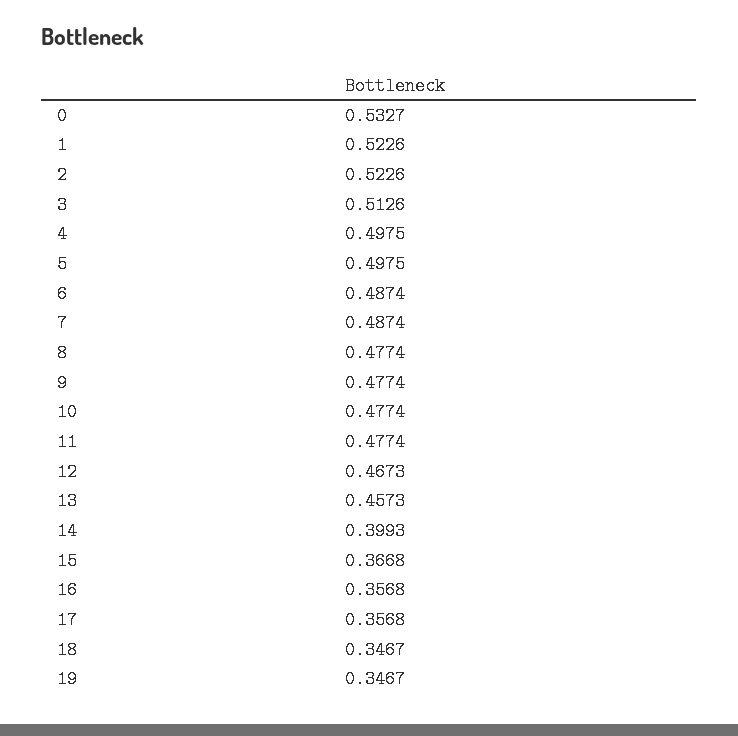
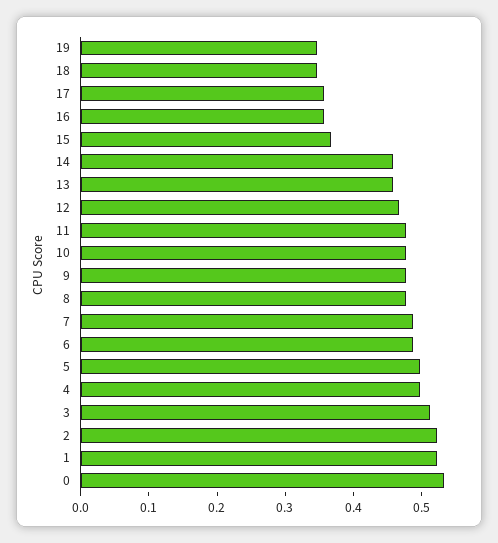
14: 0.3993 -> 0.46

